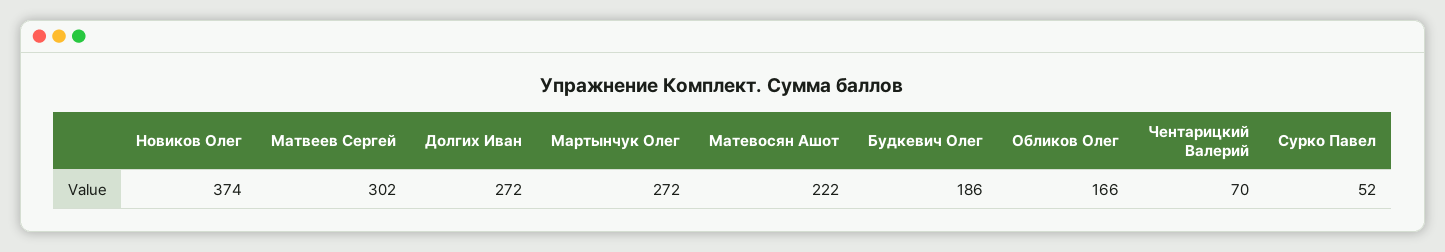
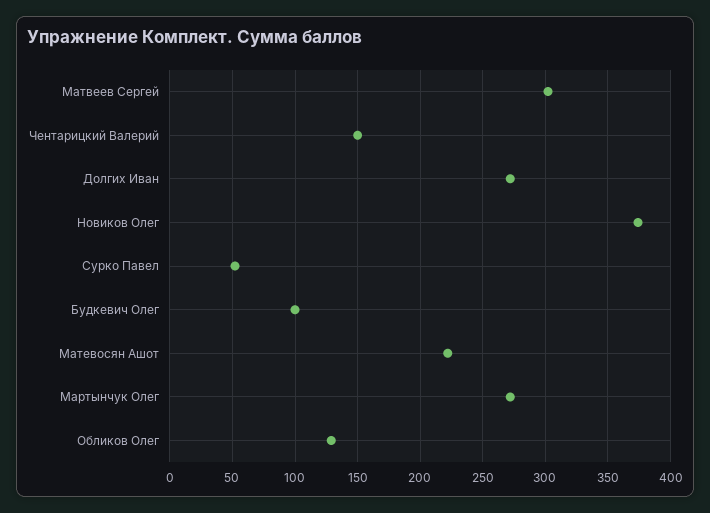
Будкевич Олег: 186 -> 100
Обликов Олег: 166 -> 130
Чентарицкий Валерий: 70 -> 150

